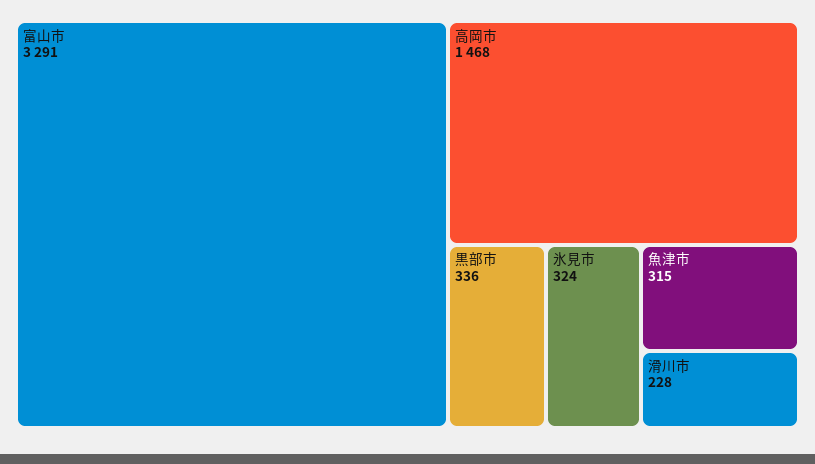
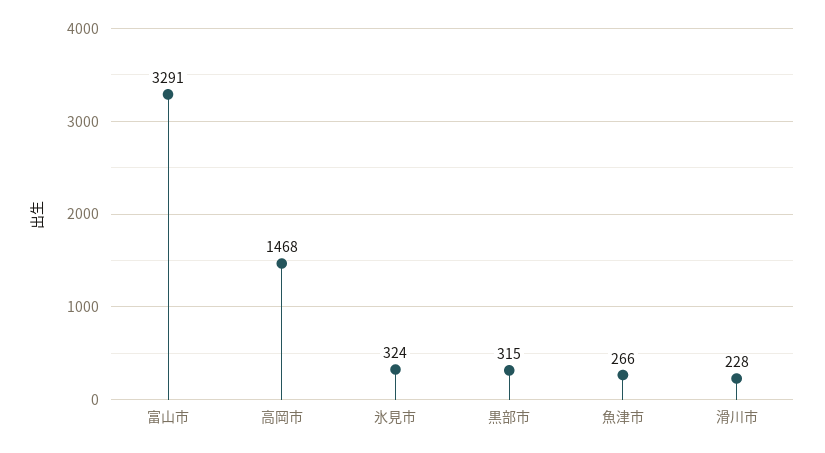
黒部市: 336 -> 315
魚津市: 315 -> 266

